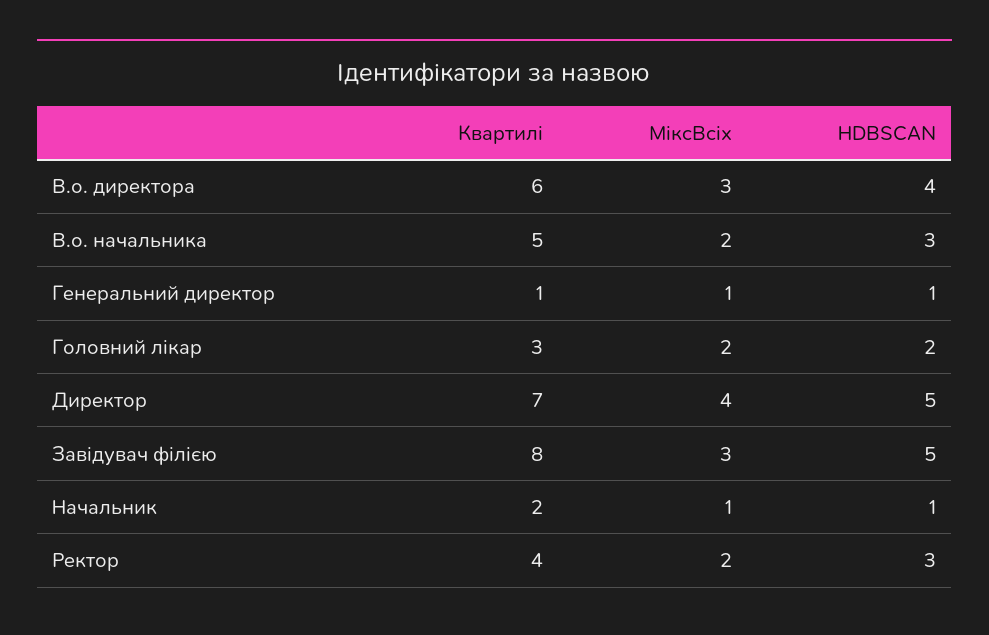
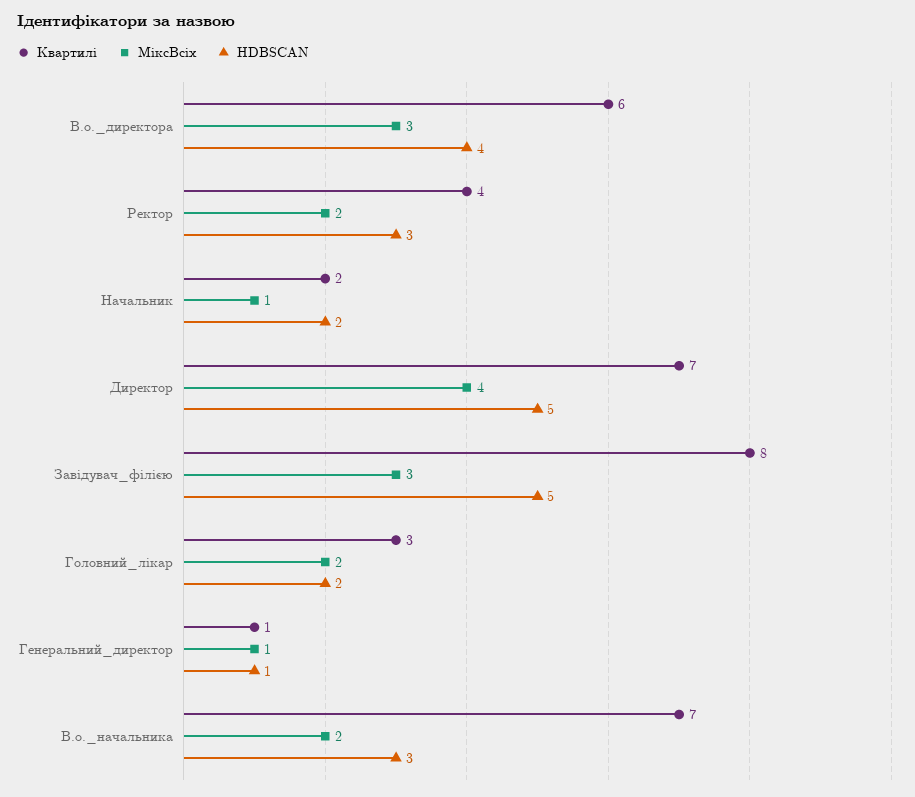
Квартилі, В.о. начальника: 5 -> 7
HDBSCAN, Начальник: 1 -> 2

